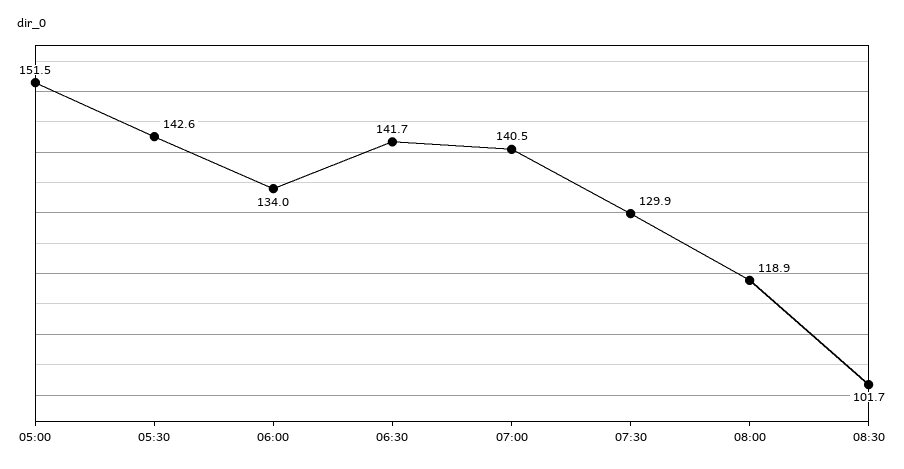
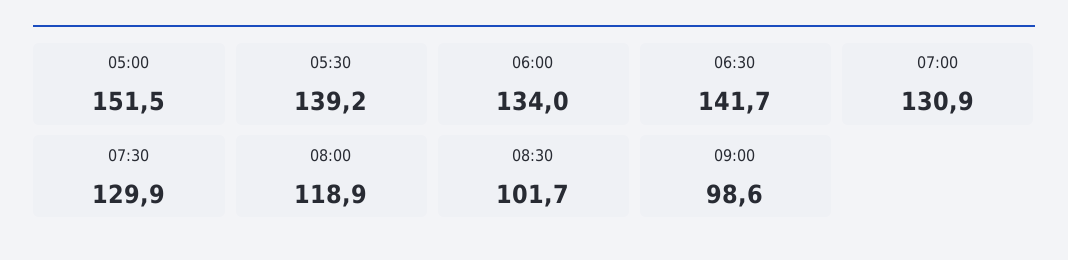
05:30: 142.6 -> 139.2
07:00: 140.5 -> 130.9
09:00: none -> 98.6

